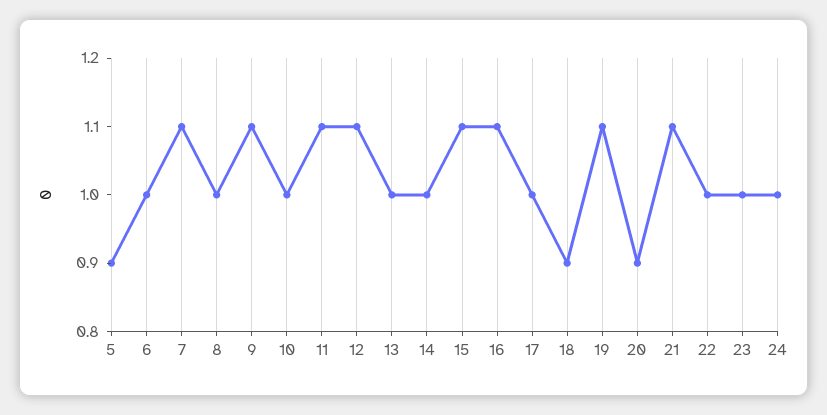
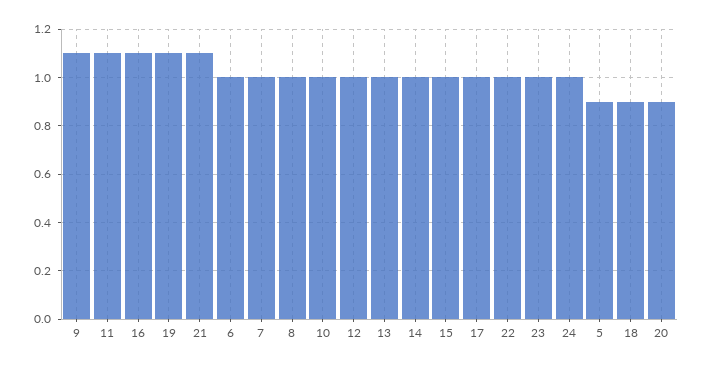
7: 1.1 -> 1
12: 1.1 -> 1
15: 1.1 -> 1

